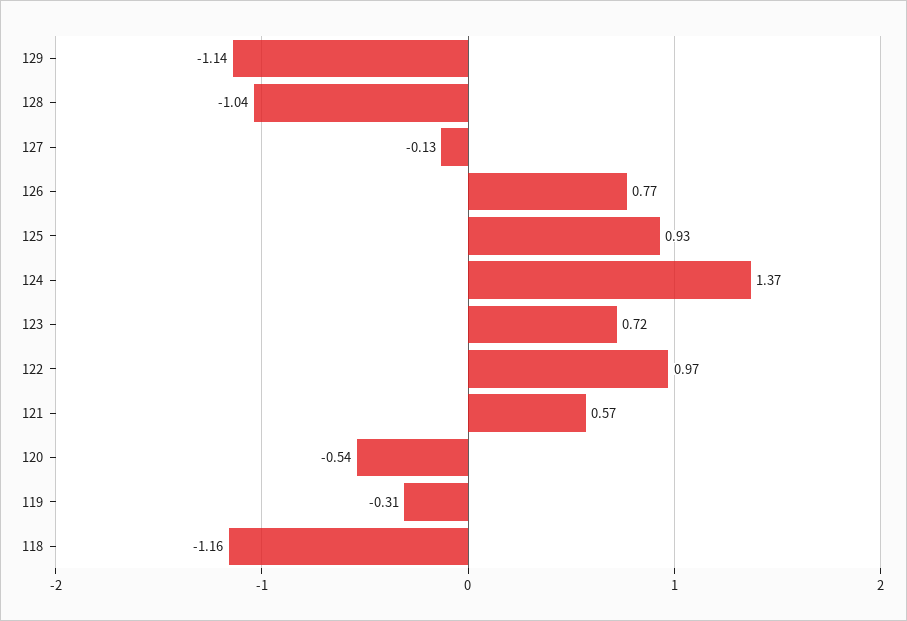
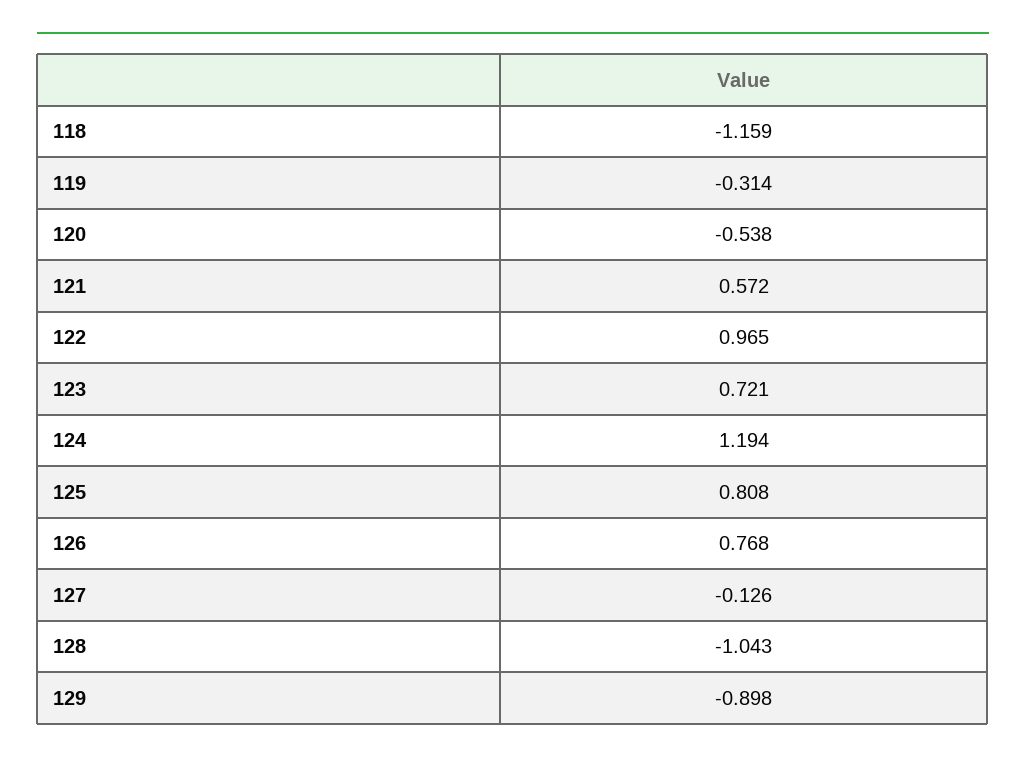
129: -1.14 -> -0.898
125: 0.93 -> 0.808
124: 1.37 -> 1.194

